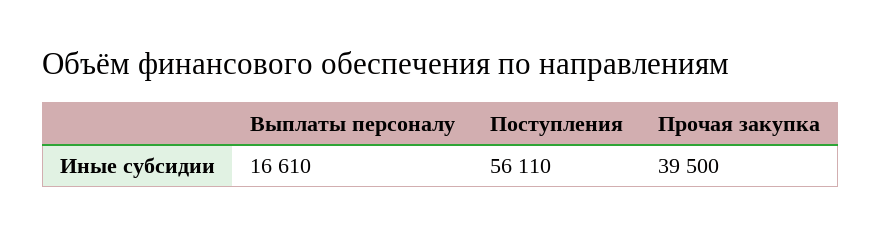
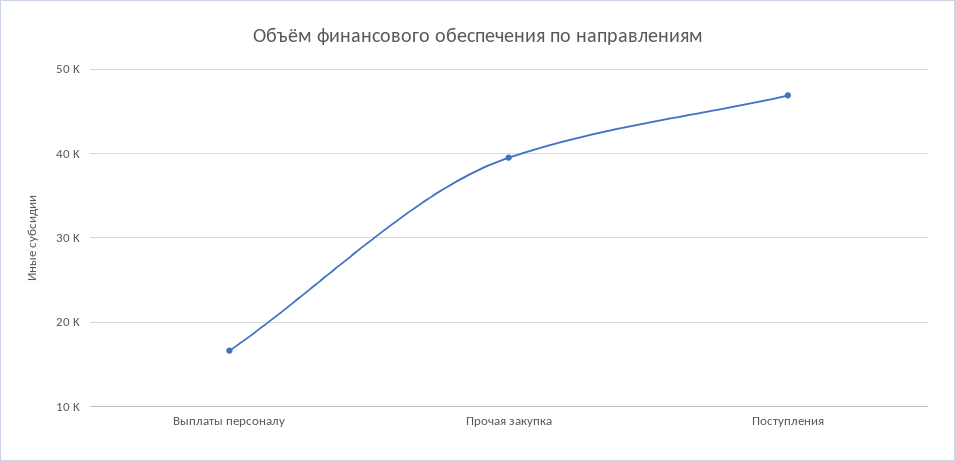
Поступления: 56110 -> 47000

